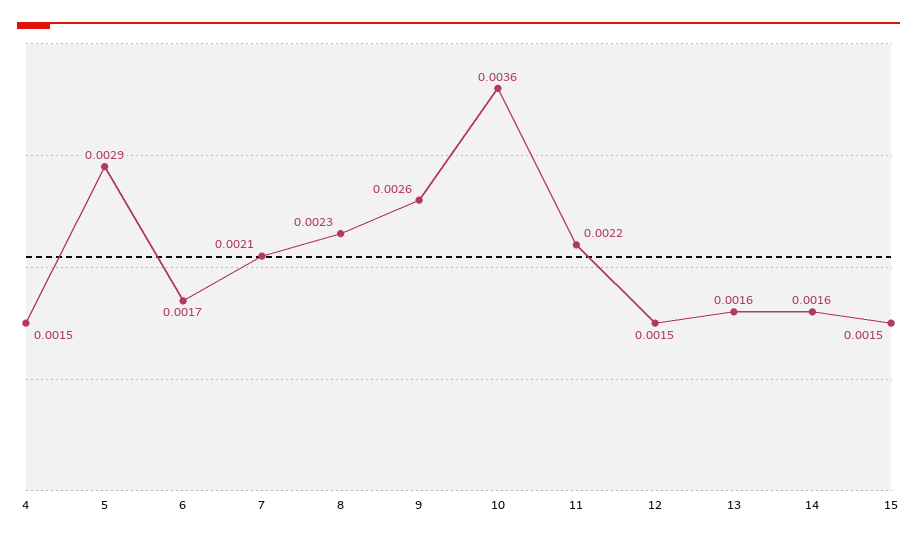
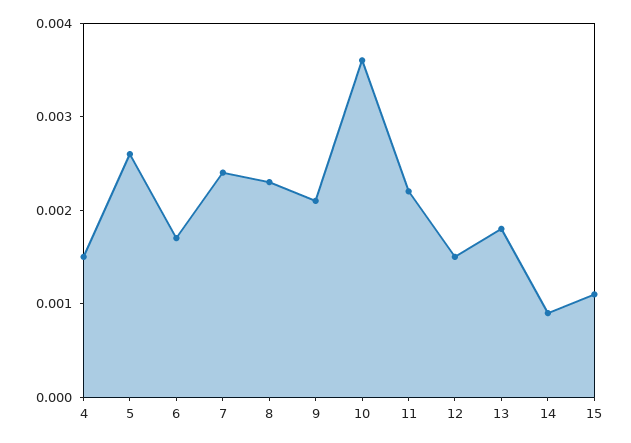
5: 0.0029 -> 0.0026
7: 0.0021 -> 0.0024
9: 0.0026 -> 0.0021
13: 0.0016 -> 0.0018
14: 0.0016 -> 0.0009
15: 0.0015 -> 0.0011

